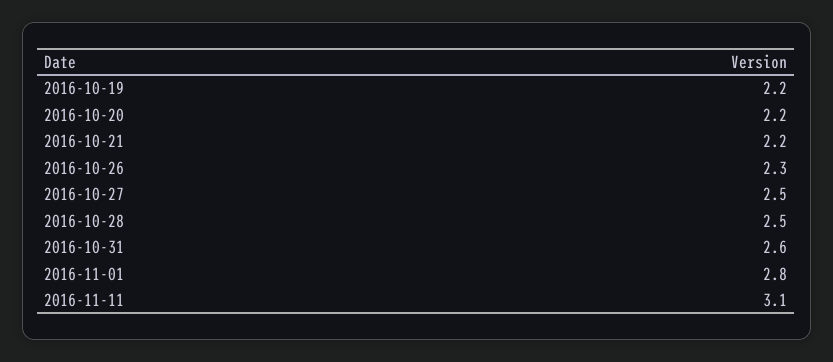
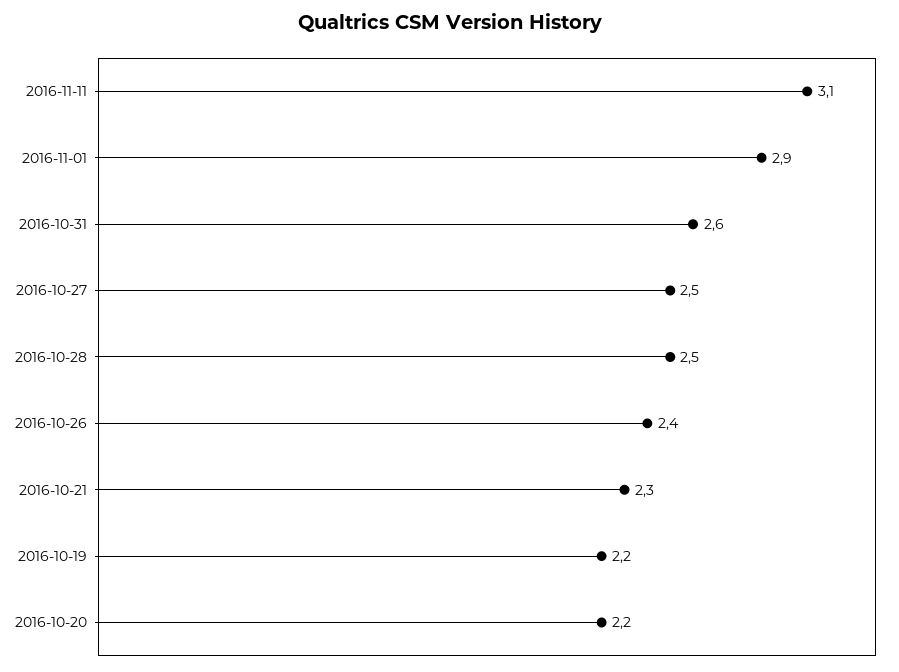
2016-10-21: 2.2 -> 2.3
2016-10-26: 2.3 -> 2.4
2016-11-01: 2.8 -> 2.9

